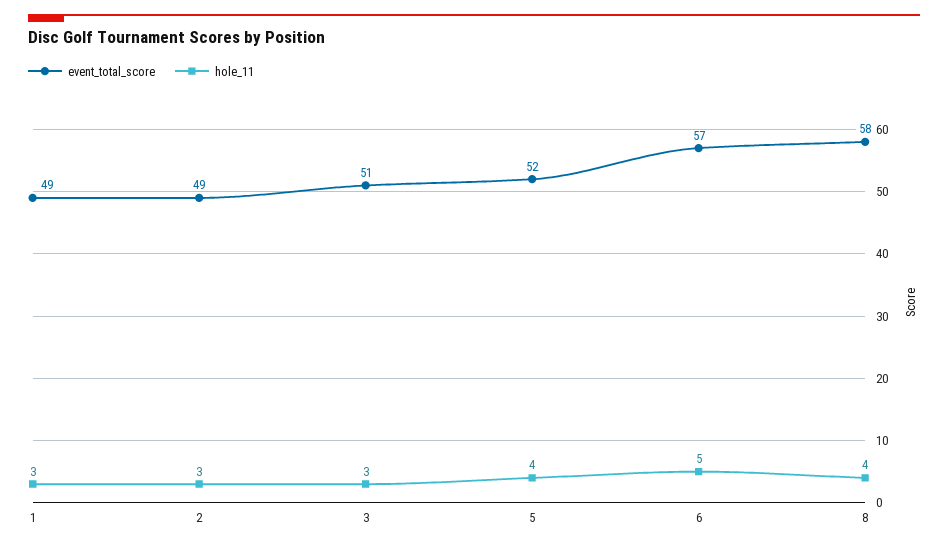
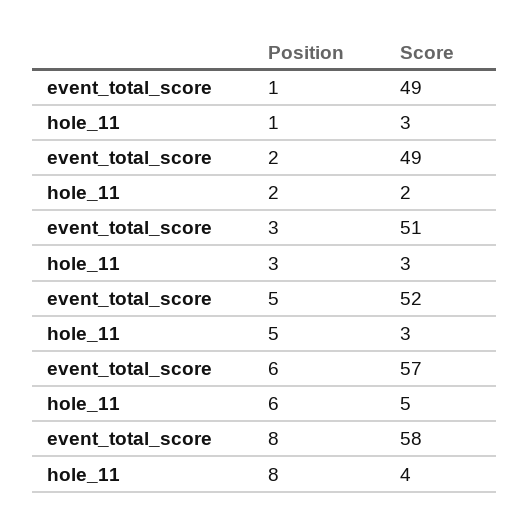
hole_11, 2: 3 -> 2
hole_11, 5: 4 -> 3

